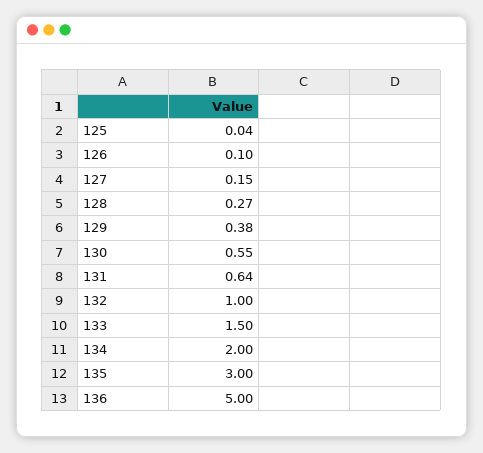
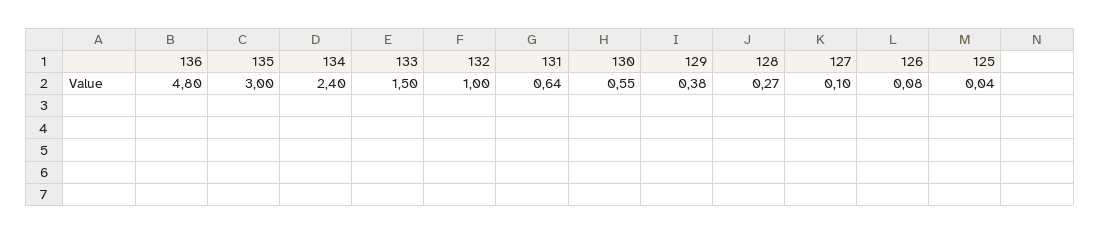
126: 0.1 -> 0.08
127: 0.15 -> 0.1
134: 2 -> 2.4
136: 5 -> 4.8

